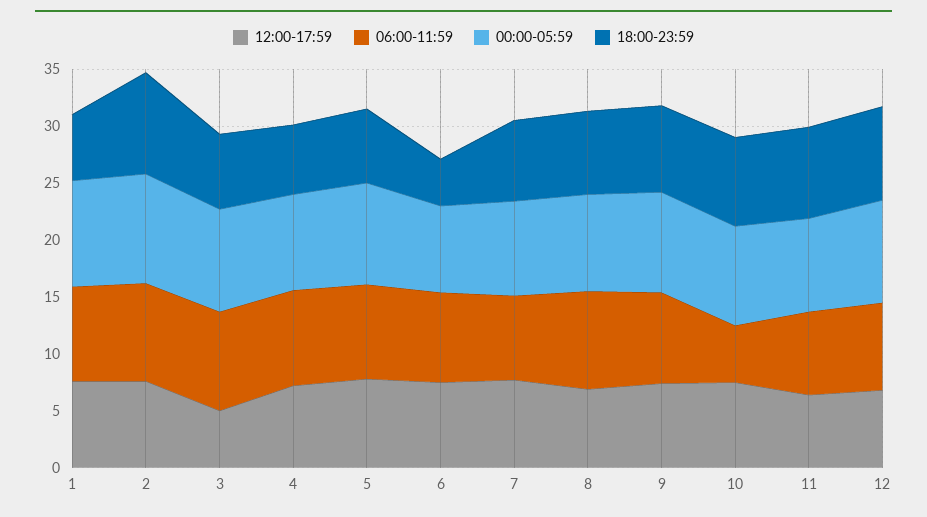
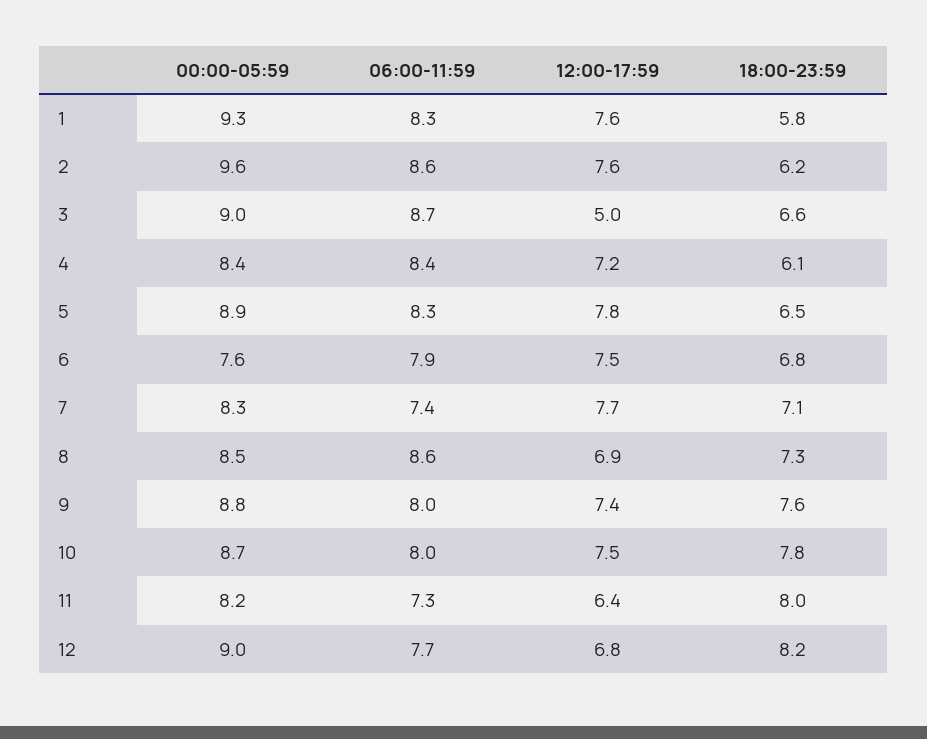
18:00-23:59, 2: 9 -> 6.2
18:00-23:59, 6: 4 -> 6.8
06:00-11:59, 10: 5 -> 8

